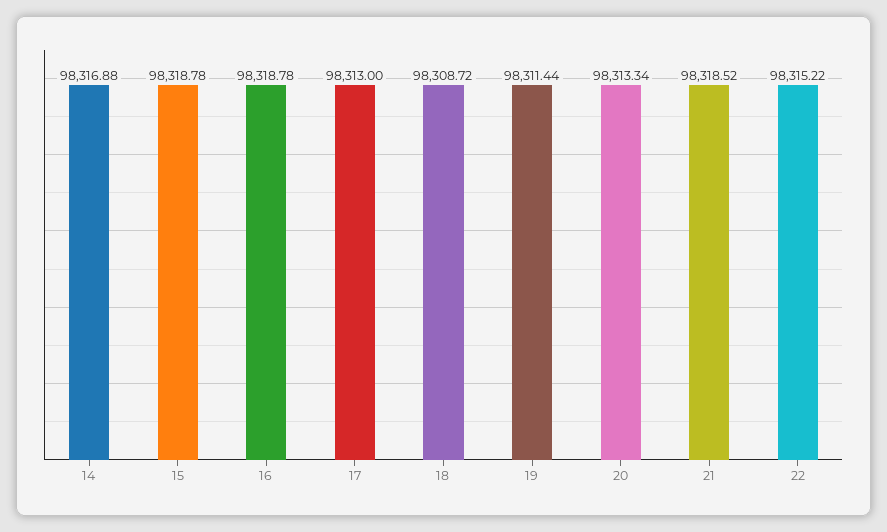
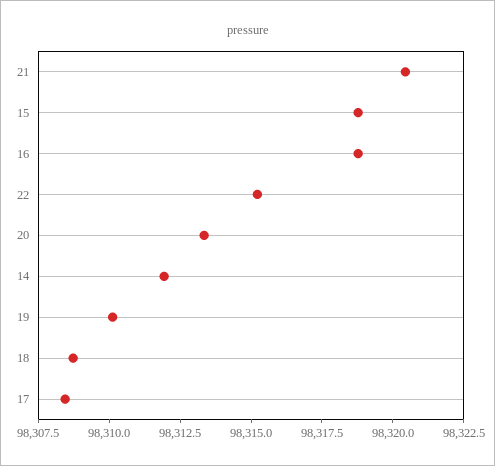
14: 98316.88 -> 98312
17: 98313 -> 98308.5
19: 98311.44 -> 98310
21: 98318.52 -> 98320.5

